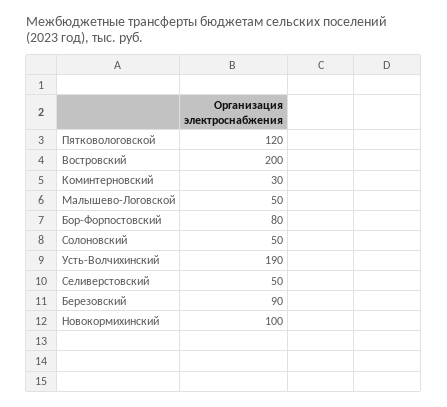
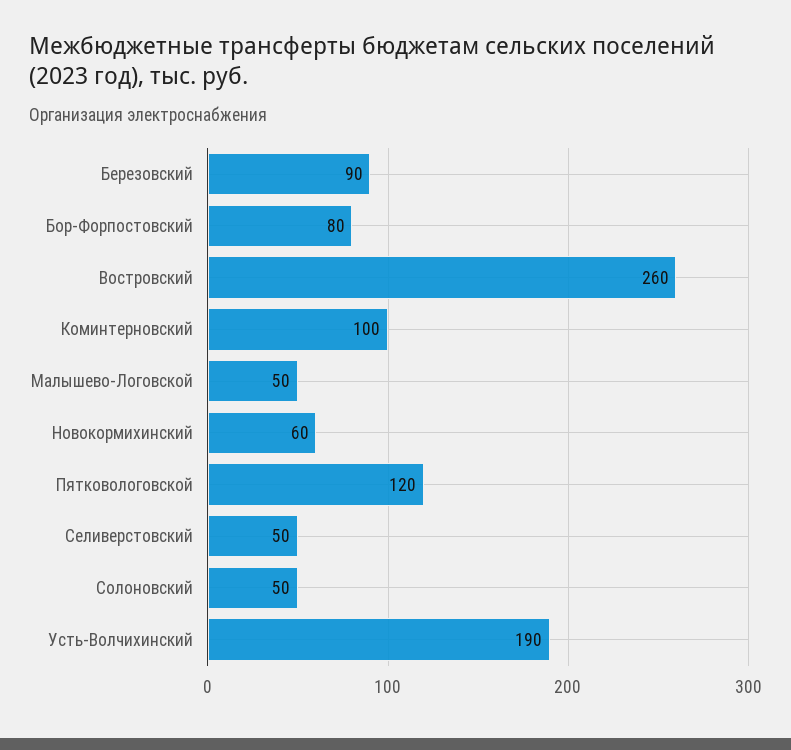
Востровский: 200 -> 260
Коминтерновский: 30 -> 100
Новокормихинский: 100 -> 60

